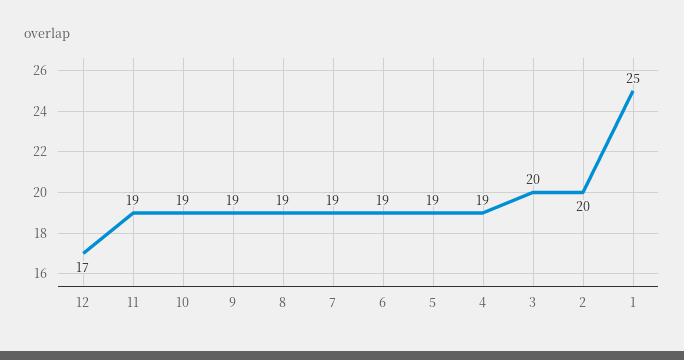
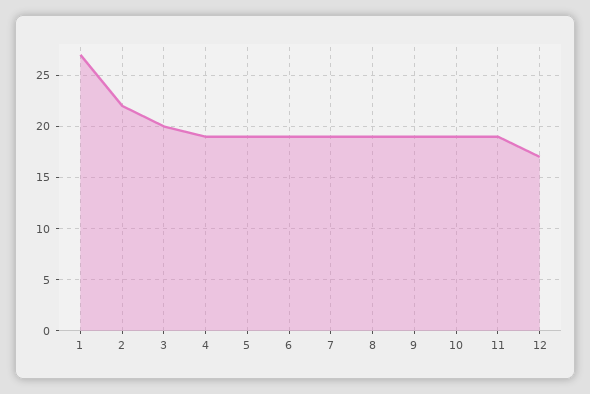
2: 20 -> 22
1: 25 -> 27

